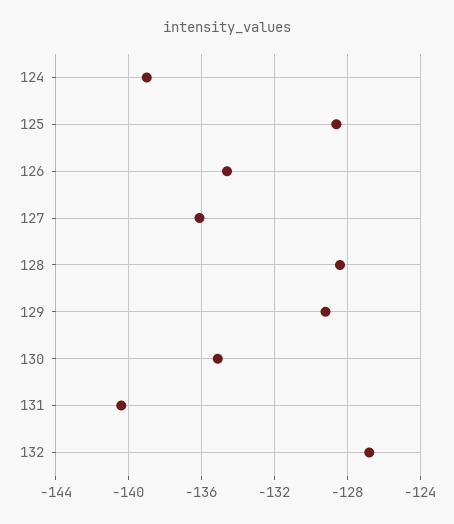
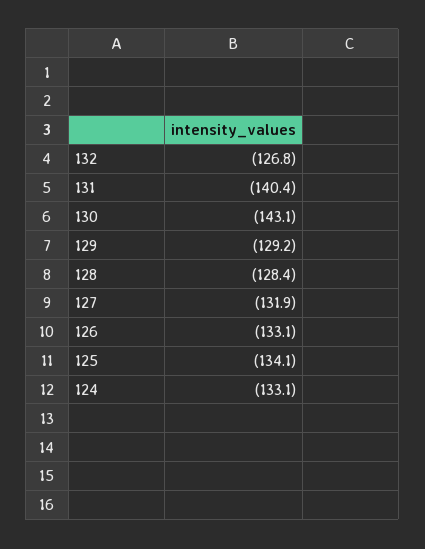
124: -139 -> -133.1
125: -128.5 -> -134.1
126: -134.5 -> -133.1
127: -136 -> -131.9
130: -135 -> -143.1

